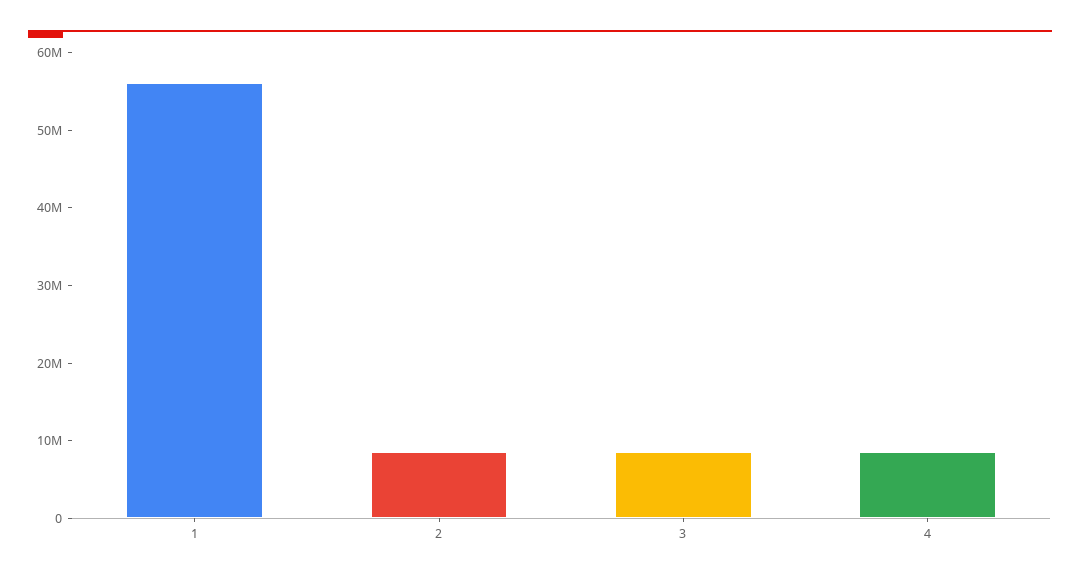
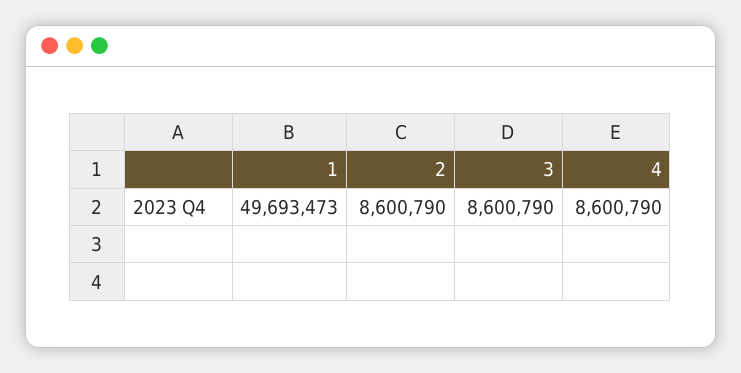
1: 56000000 -> 49693473

